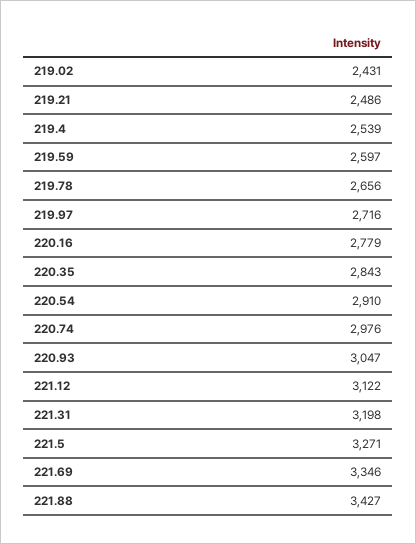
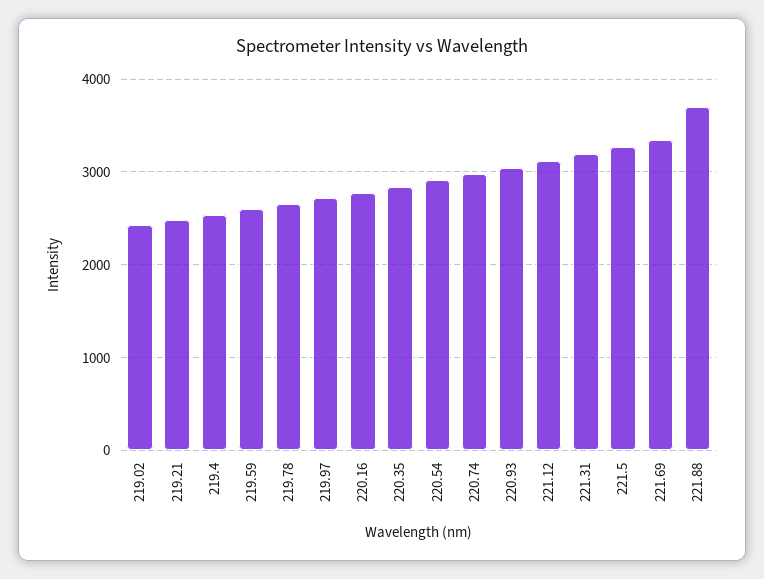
221.88: 3427 -> 3700

